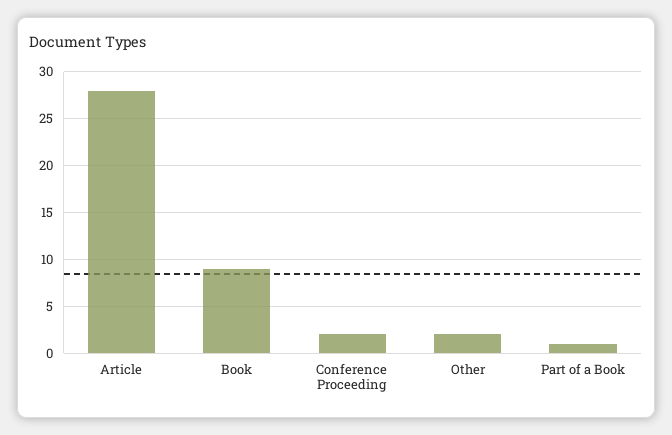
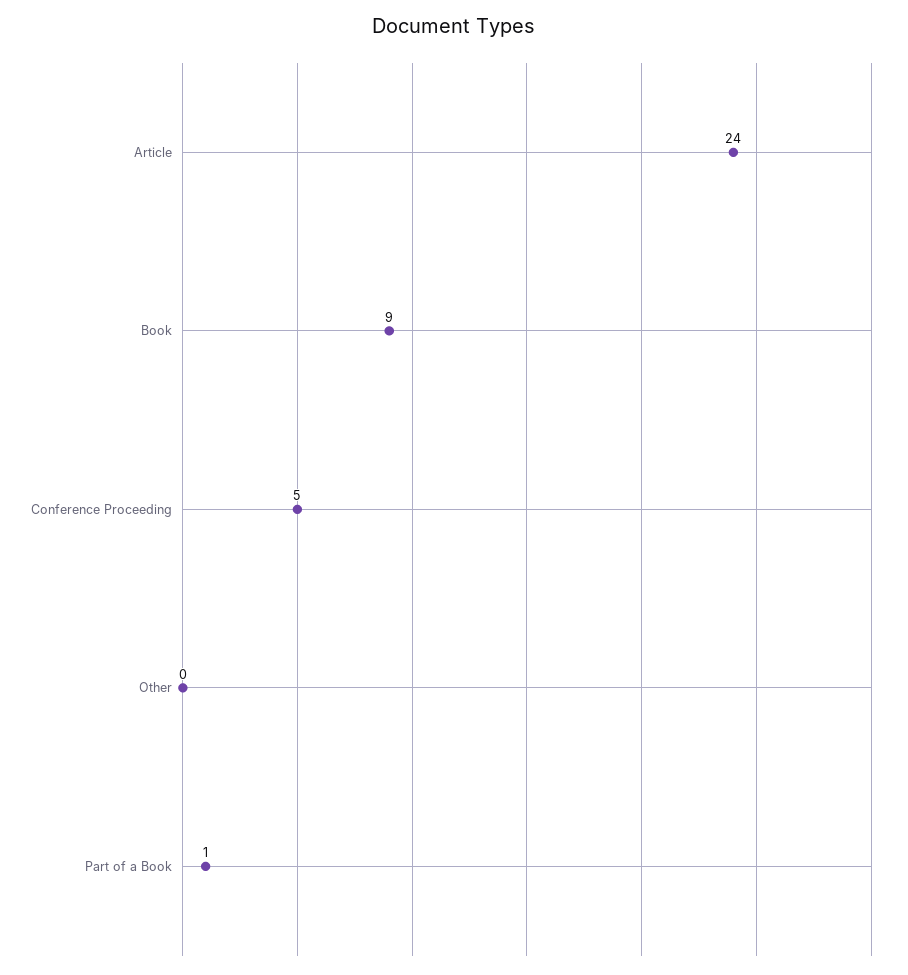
Article: 28 -> 24
Conference Proceeding: 2 -> 5
Other: 2 -> 0

